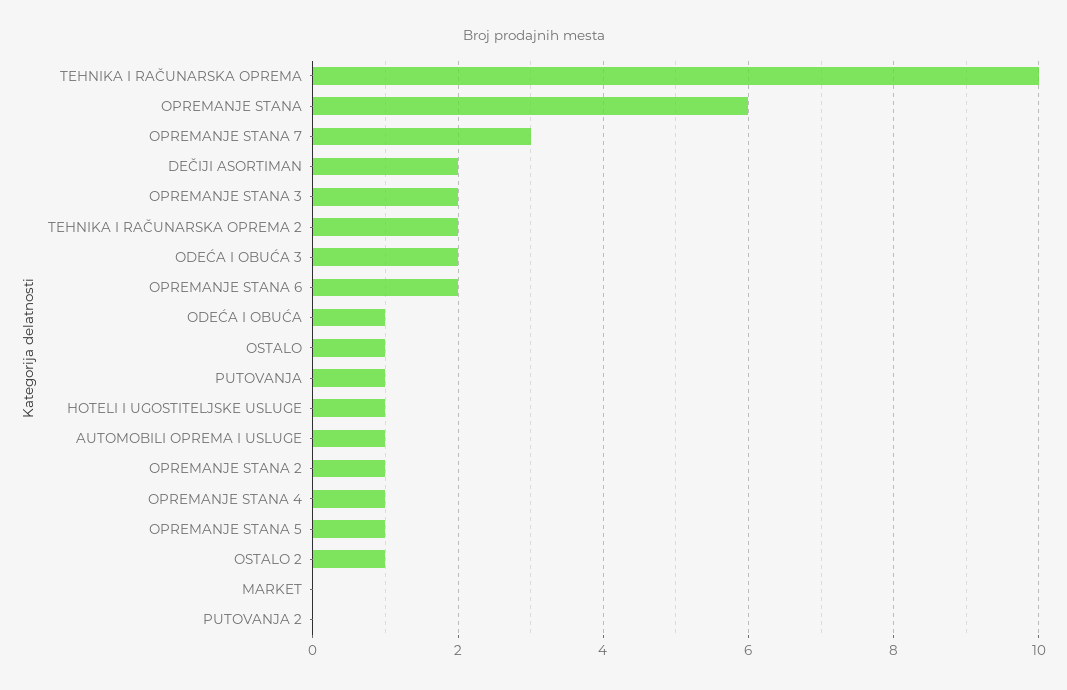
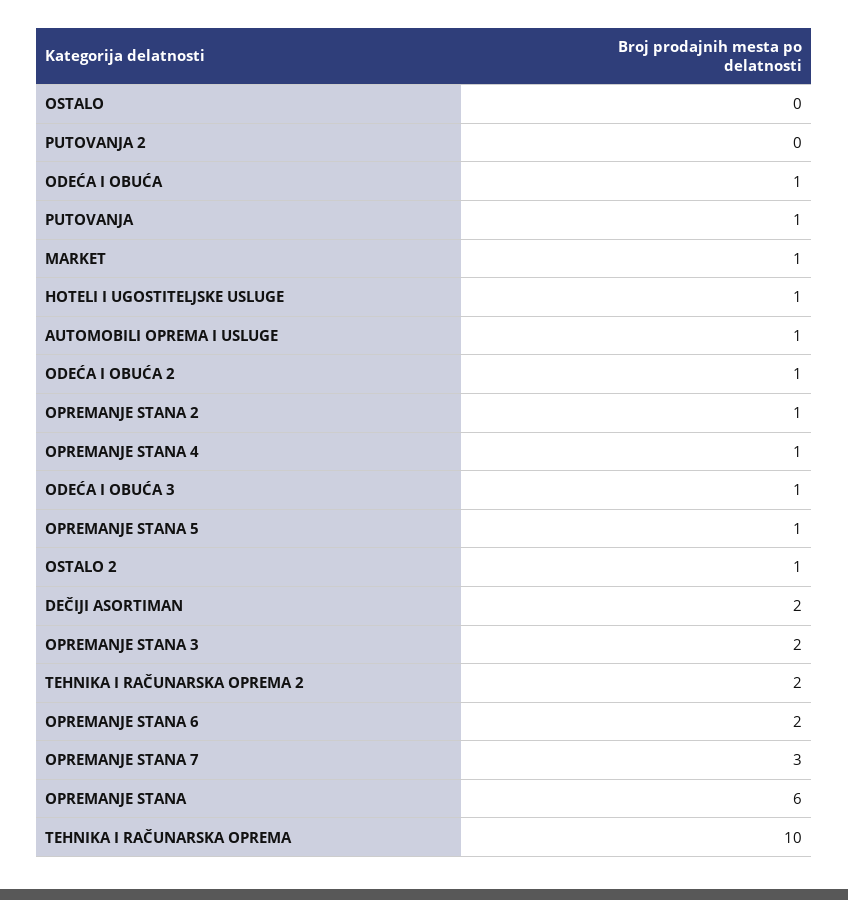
ODEĆA I OBUĆA 3: 2 -> 1
OSTALO: 1 -> 0
MARKET: 0 -> 1
ODEĆA I OBUĆA 2: none -> 1

